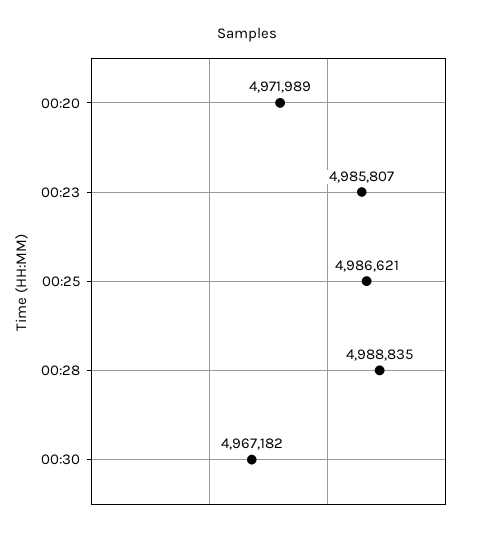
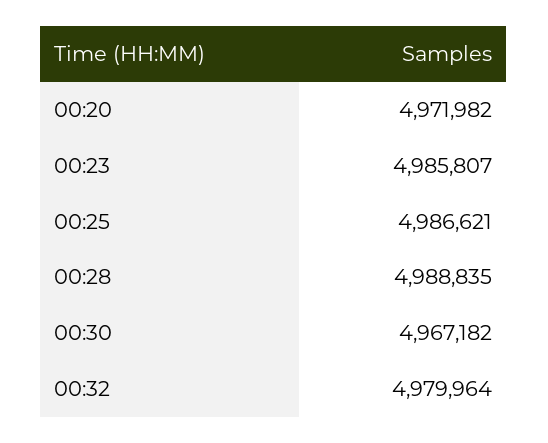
00:20: 4971989 -> 4971982
00:32: none -> 4979964

